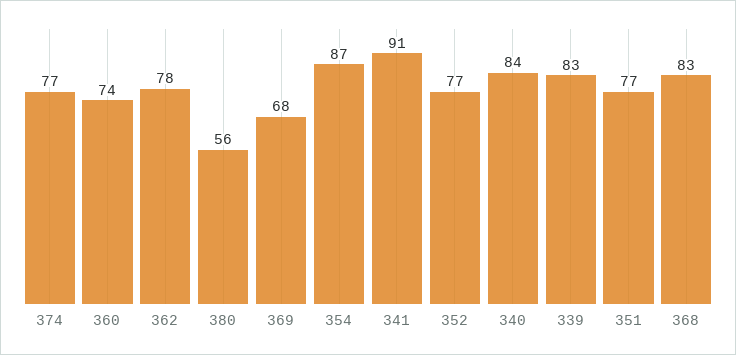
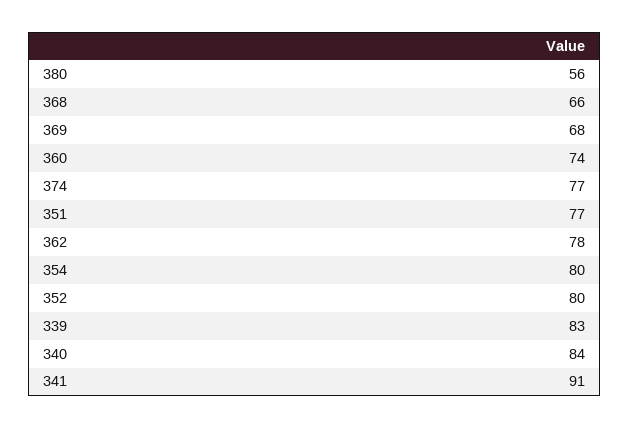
354: 87 -> 80
352: 77 -> 80
368: 83 -> 66

